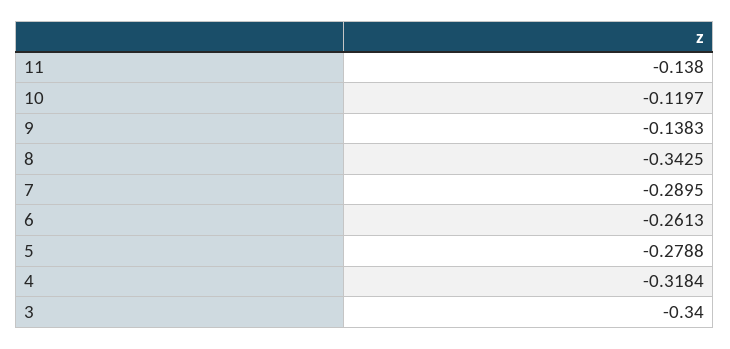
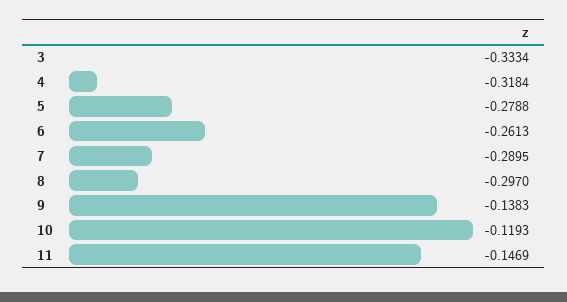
11: -0.138 -> -0.1469
10: -0.1197 -> -0.1193
8: -0.3425 -> -0.297
3: -0.34 -> -0.3334

